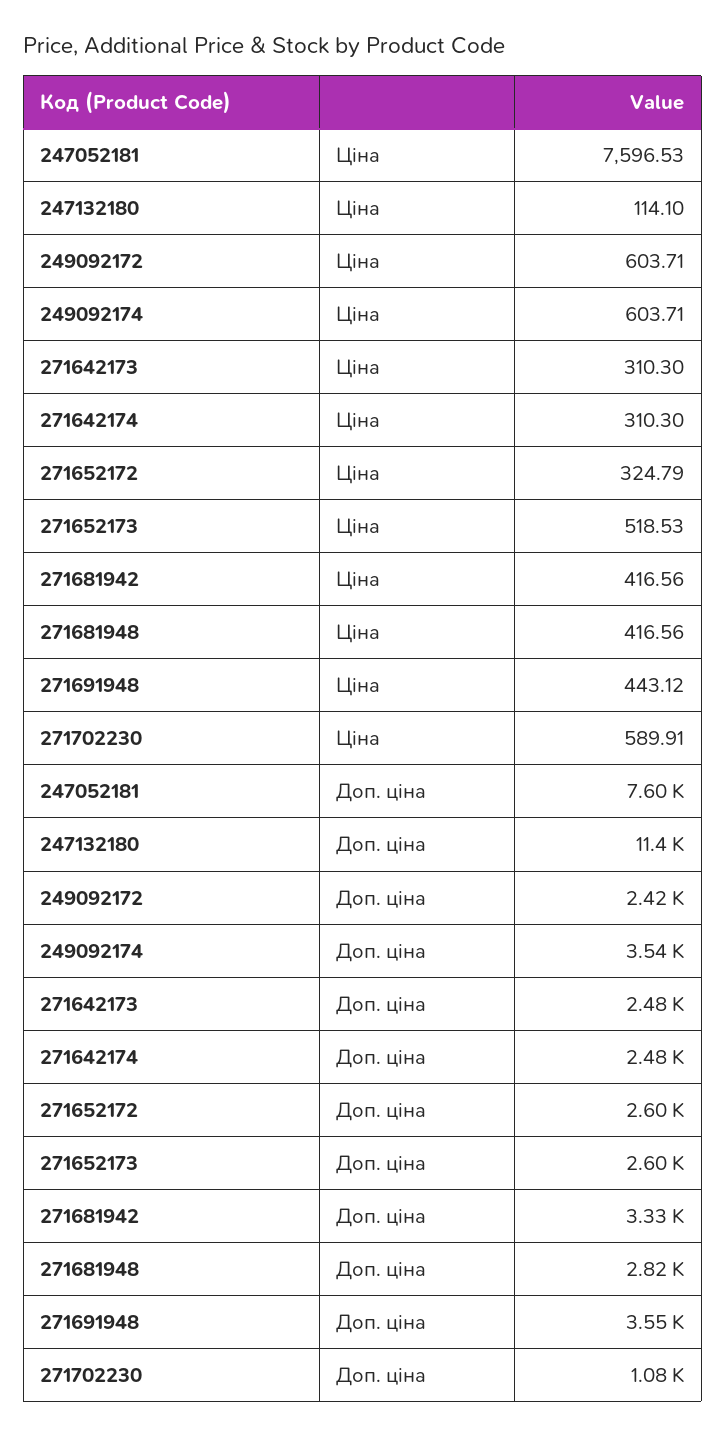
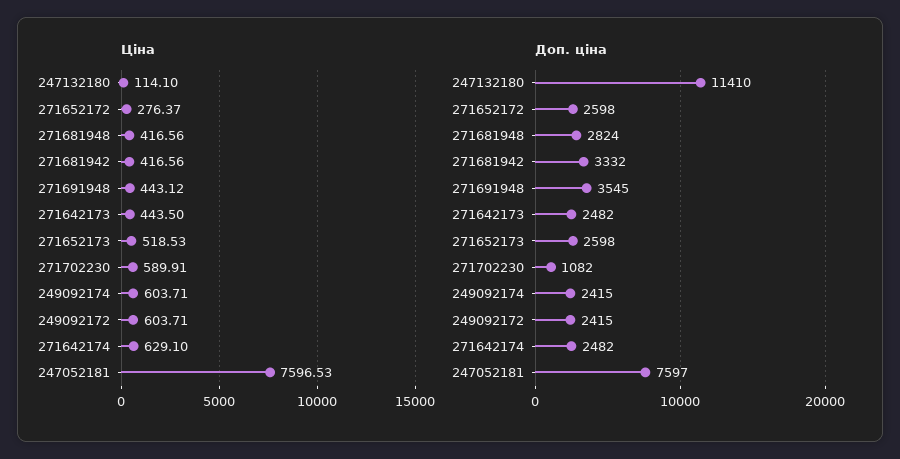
Ціна, 271642173: 310.3 -> 443.5
Ціна, 271642174: 310.3 -> 629.1
Ціна, 271652172: 324.79 -> 276.37
Доп. ціна, 249092174: 3540 -> 2415

